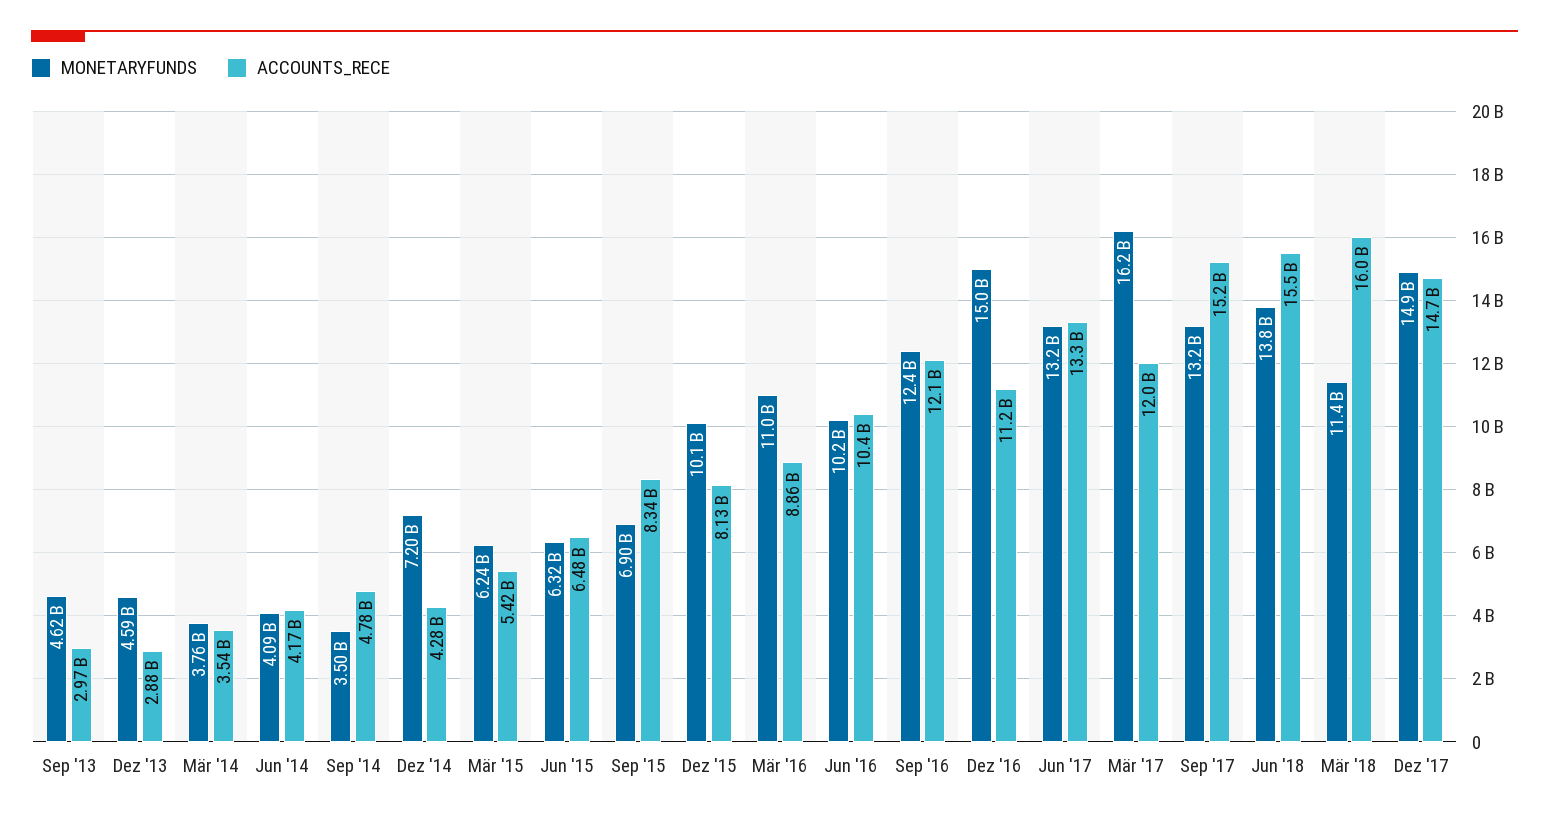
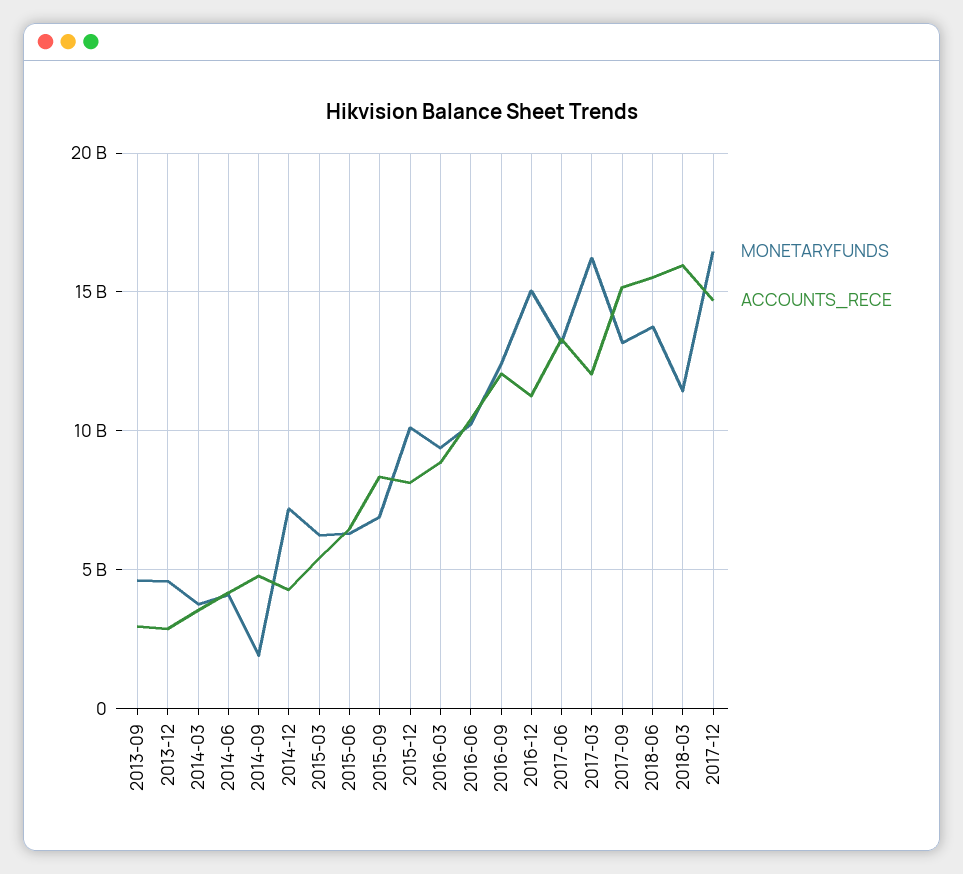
MONETARYFUNDS, Sep '14: 3500000000 -> 2000000000
MONETARYFUNDS, Mär '16: 11000000000 -> 9500000000
MONETARYFUNDS, Dez '17: 14900000000 -> 16500000000

